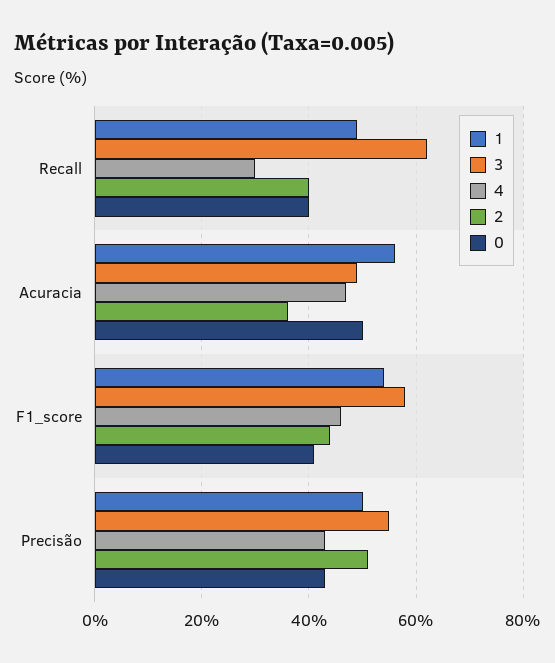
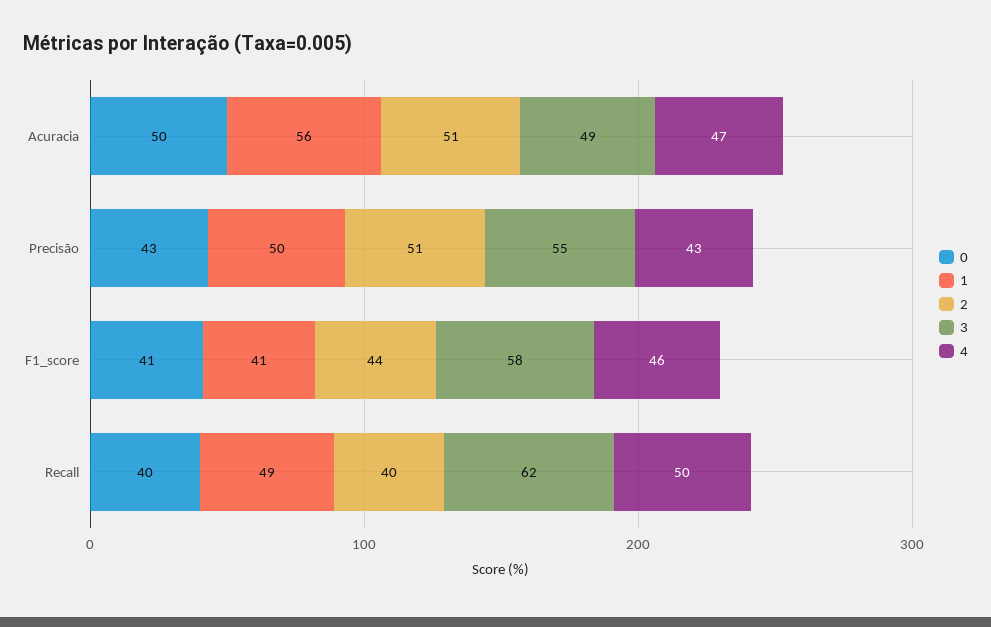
4, Recall: 30 -> 50
2, Acuracia: 35 -> 51
1, F1_score: 55 -> 41

